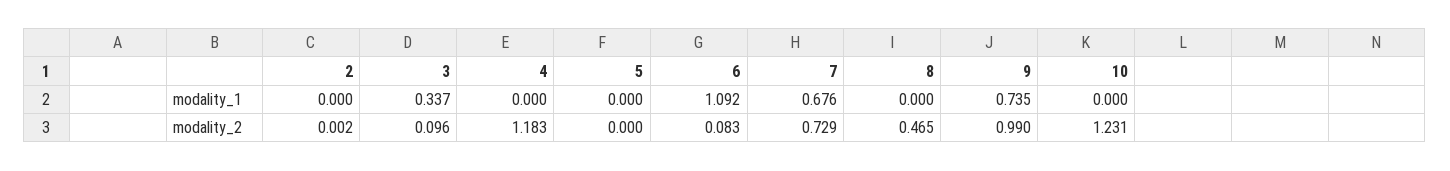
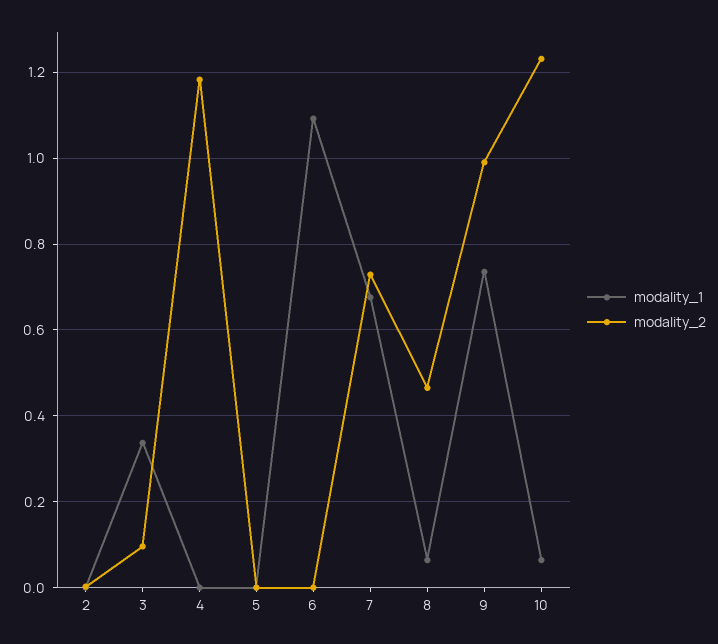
modality_1, 8: 0 -> 0.06
modality_1, 10: 0 -> 0.06
modality_2, 6: 0.083 -> 0

